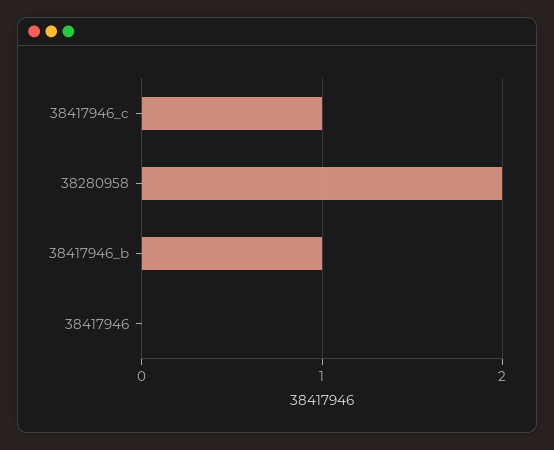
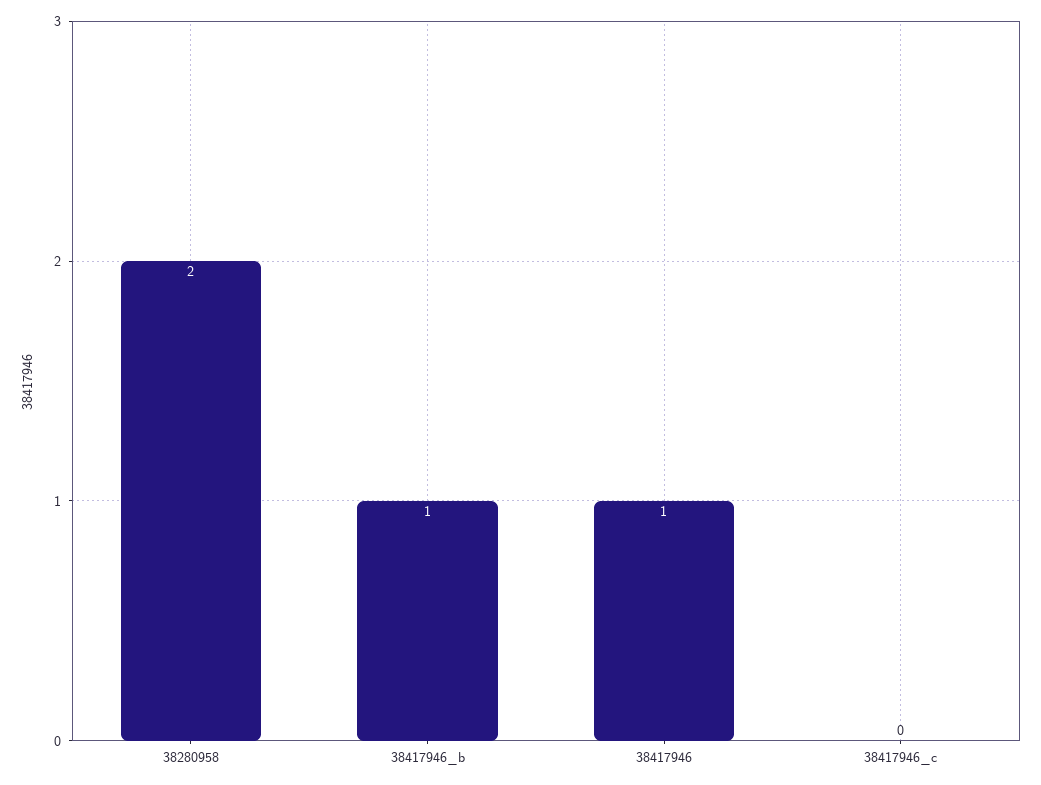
38417946_c: 1 -> 0
38417946: 0 -> 1

